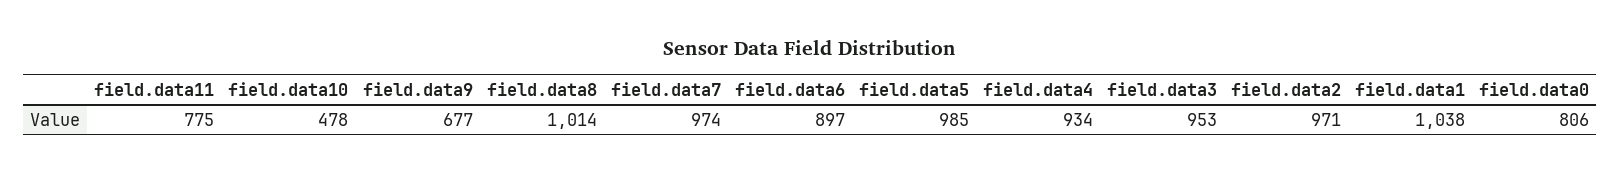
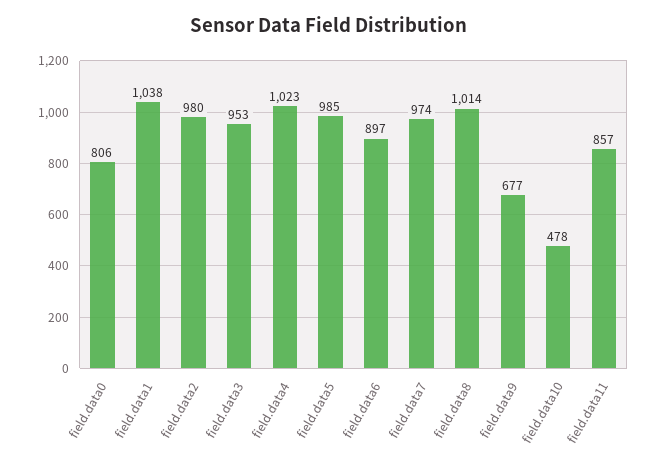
field.data11: 775 -> 857
field.data4: 934 -> 1023
field.data2: 971 -> 980

